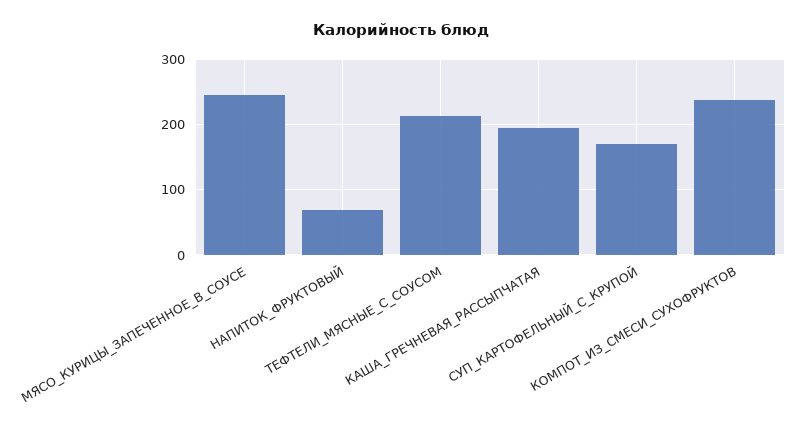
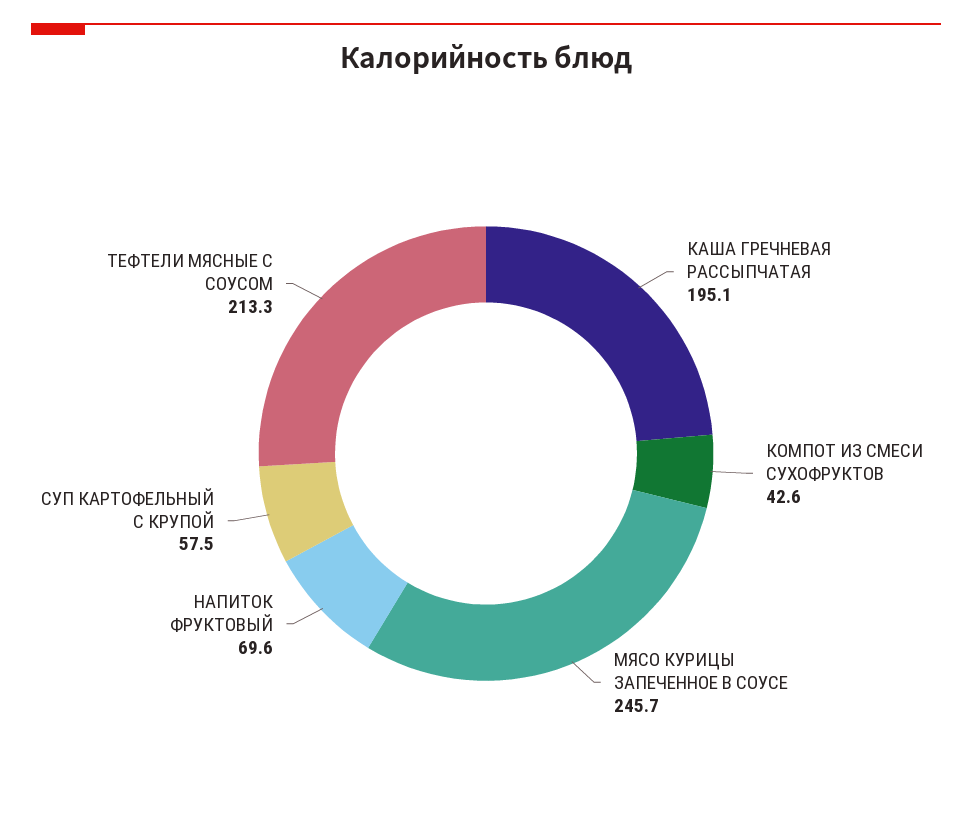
СУП_КАРТОФЕЛЬНЫЙ_С_КРУПОЙ: 170 -> 57.5
КОМПОТ_ИЗ_СМЕСИ_СУХОФРУКТОВ: 240 -> 42.6

